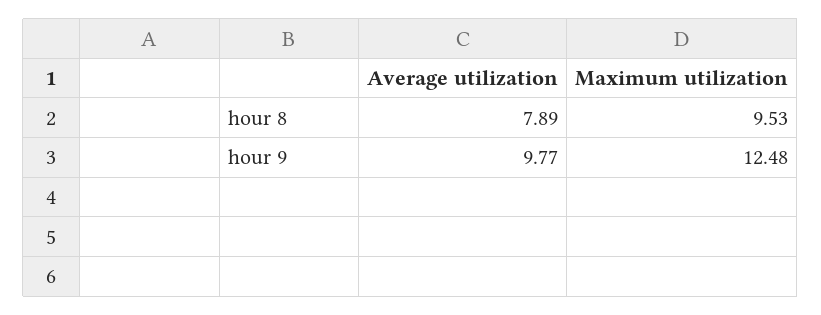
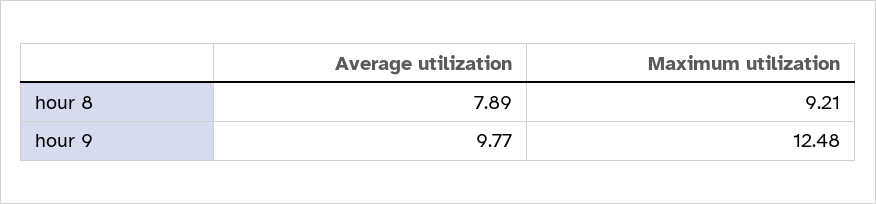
Maximum utilization, hour 8: 9.53 -> 9.21

